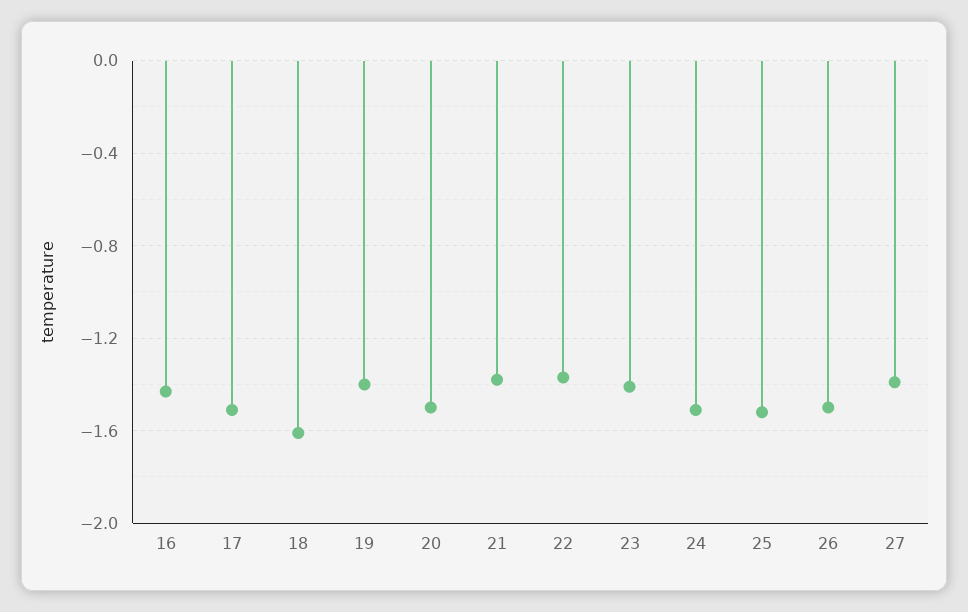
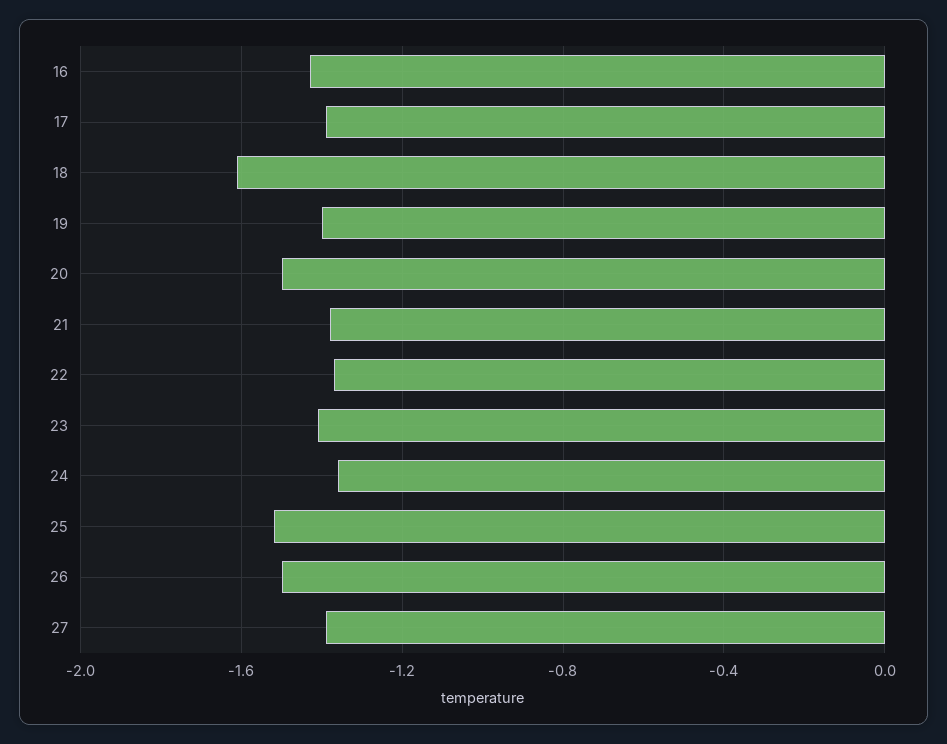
17: -1.5 -> -1.4
24: -1.5 -> -1.35

